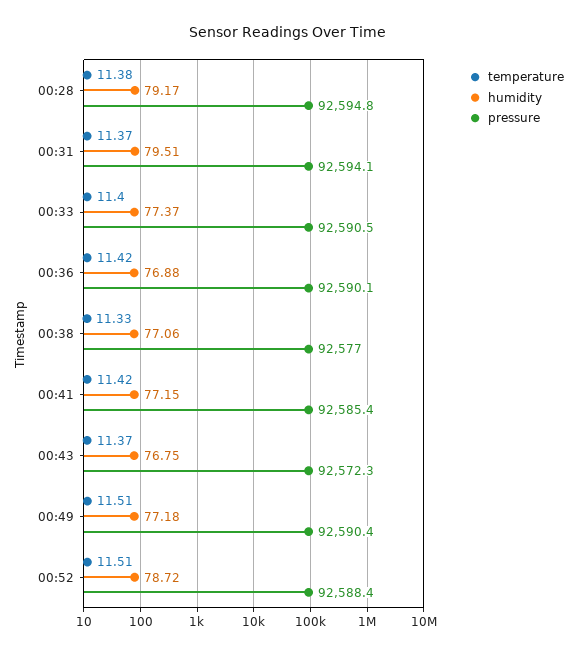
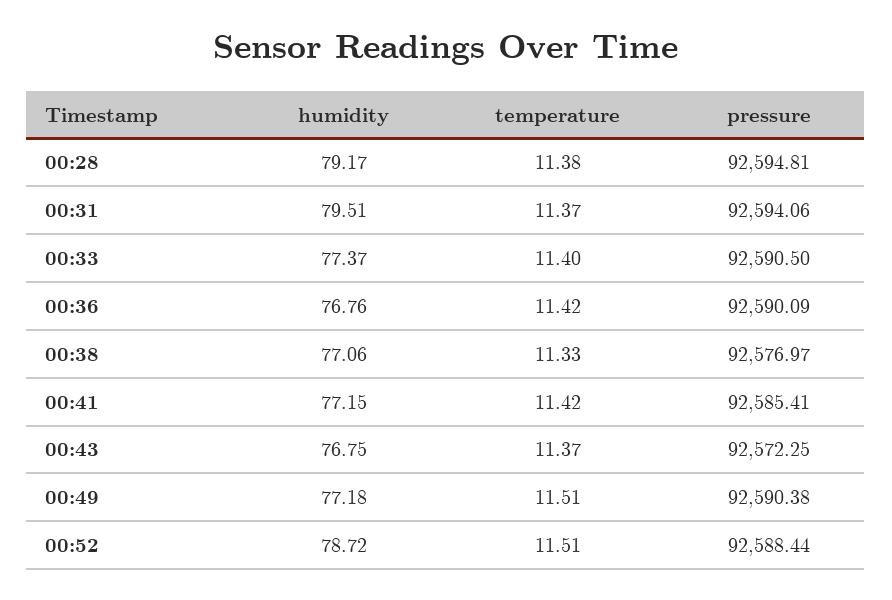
humidity, 00:36: 76.88 -> 76.76

